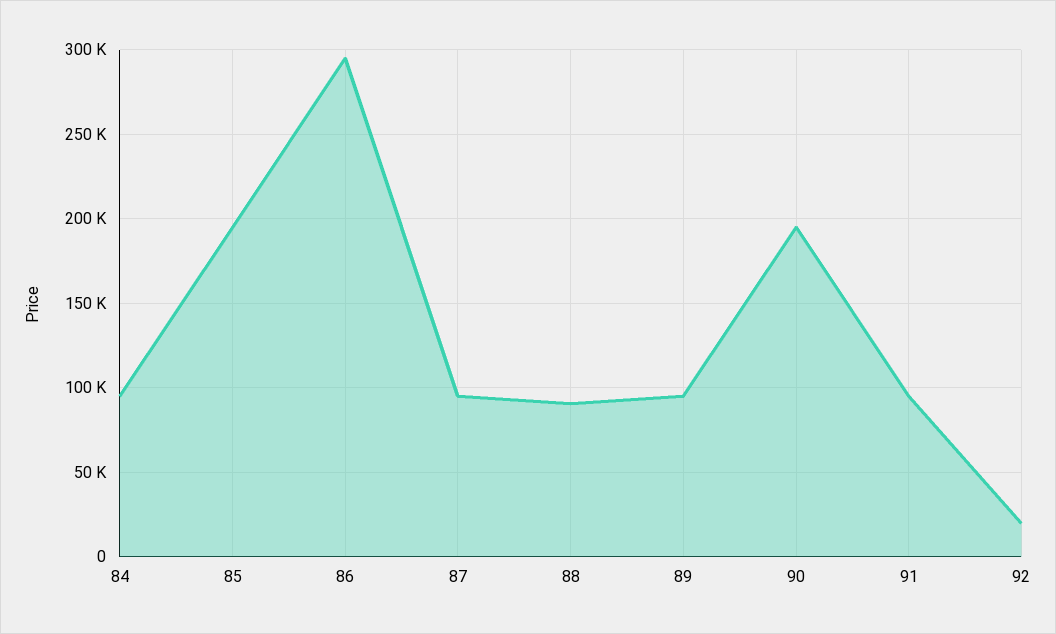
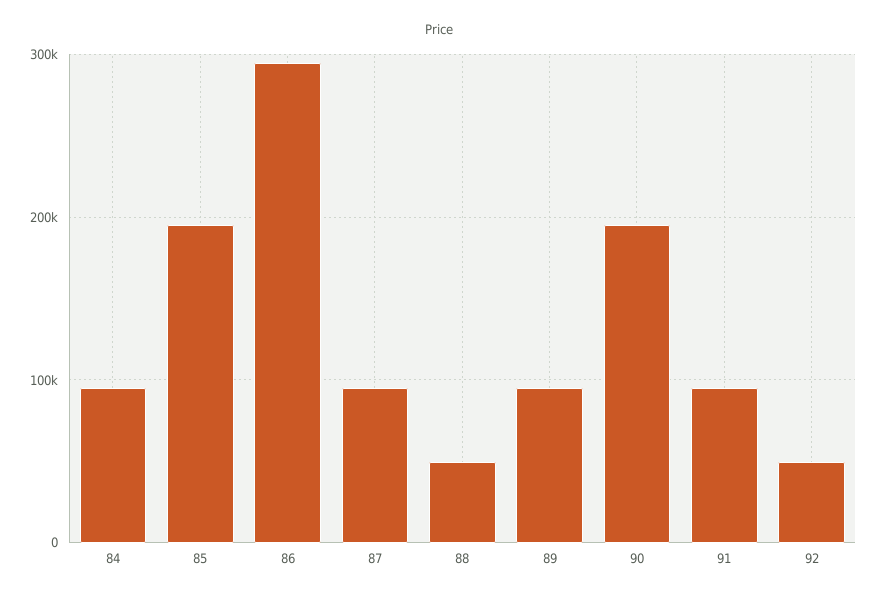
88: 90000 -> 50000
92: 20000 -> 50000

